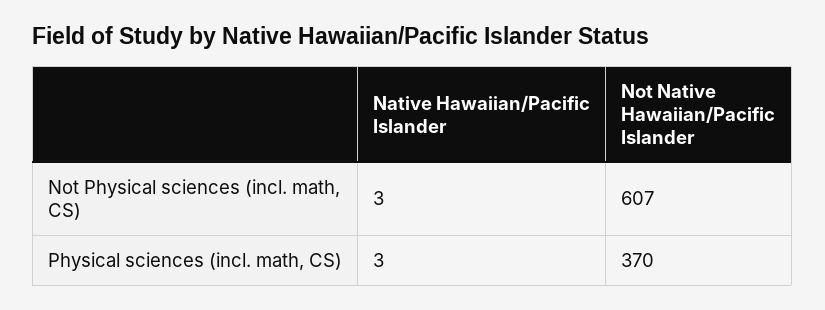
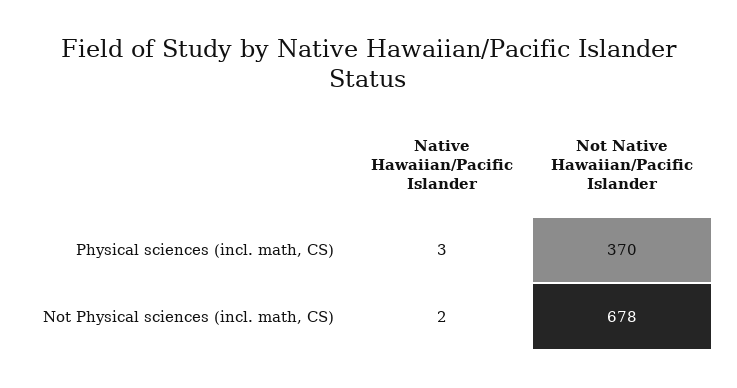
Native Hawaiian/Pacific Islander, Not Physical sciences (incl. math, CS): 3 -> 2
Not Native Hawaiian/Pacific Islander, Not Physical sciences (incl. math, CS): 607 -> 678

